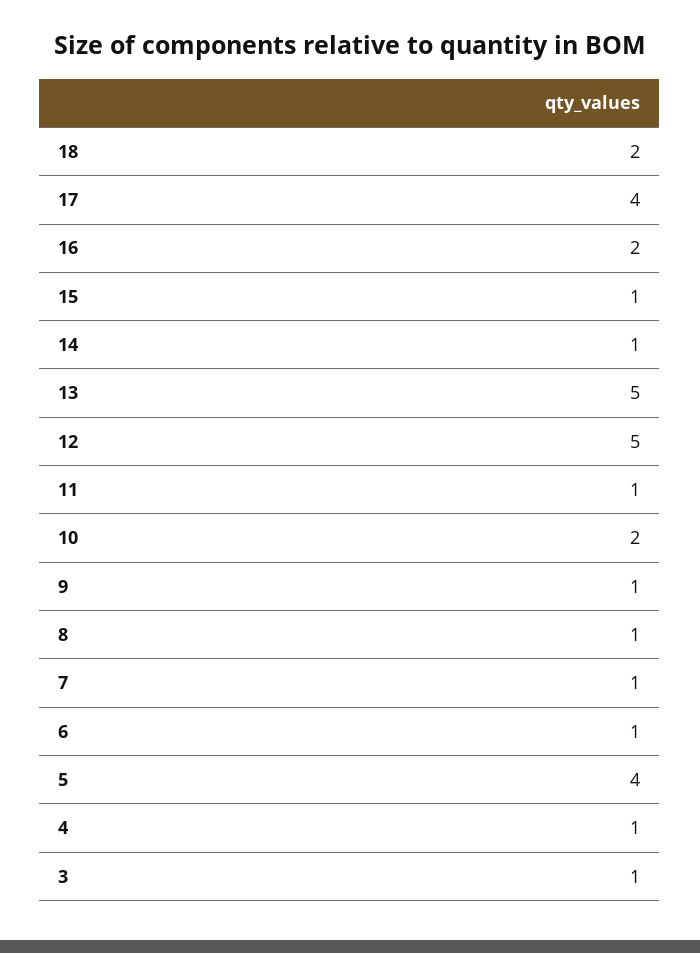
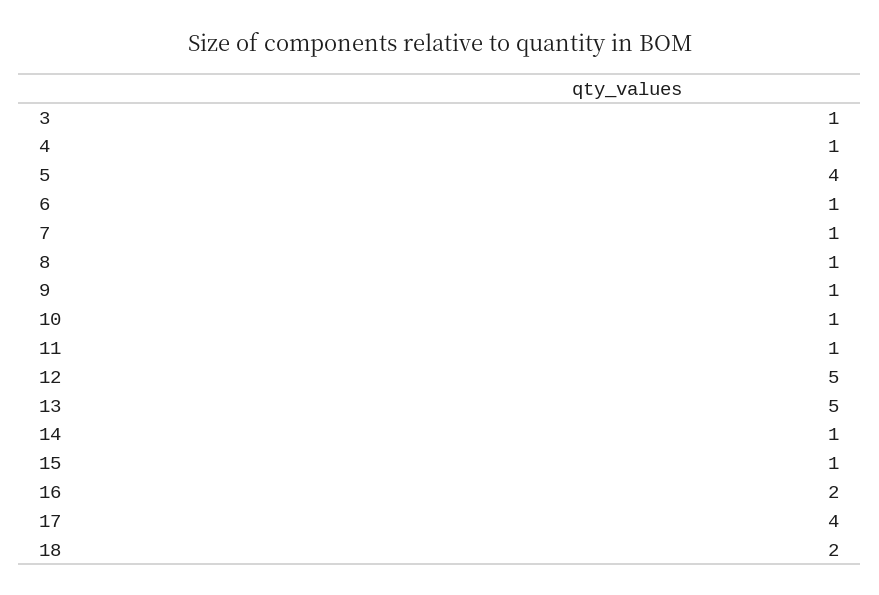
10: 2 -> 1

